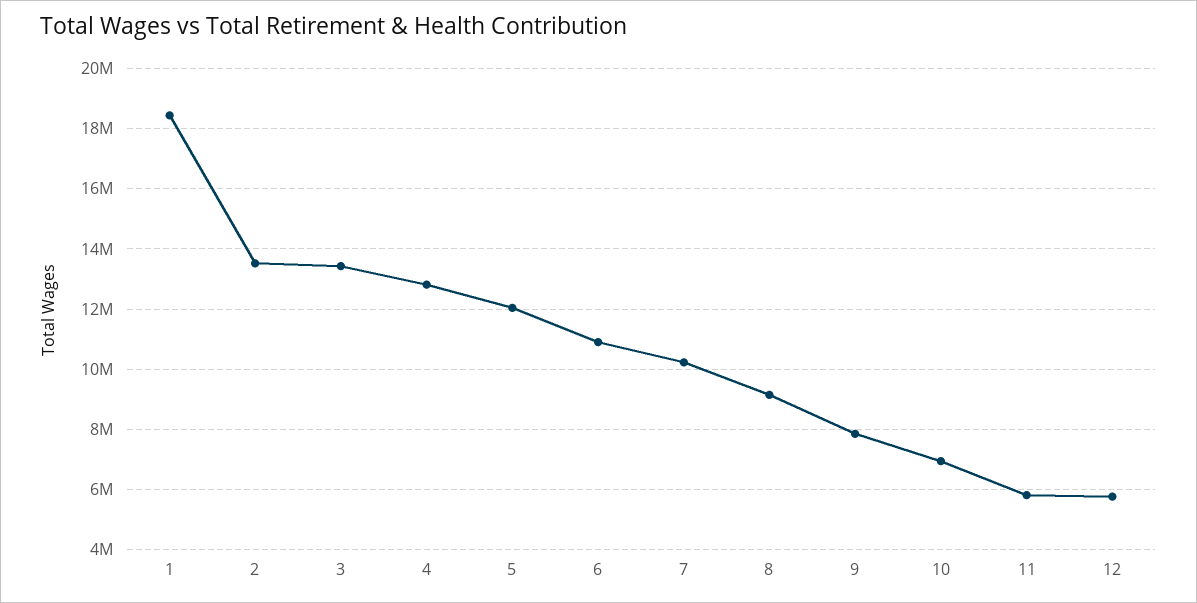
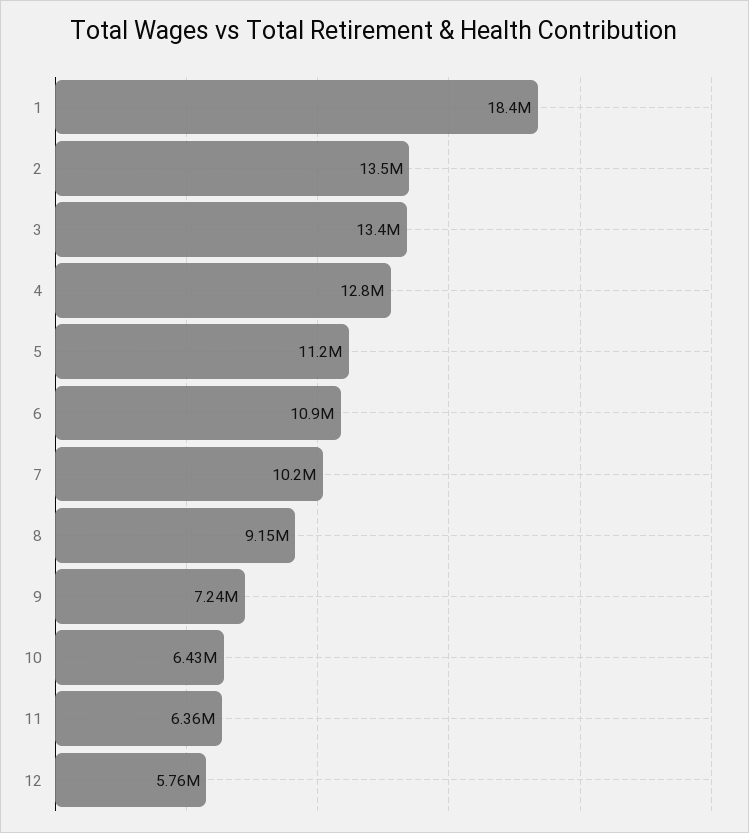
5: 12000000 -> 11200000
9: 7800000 -> 7240000
10: 7000000 -> 6430000
11: 5800000 -> 6360000

